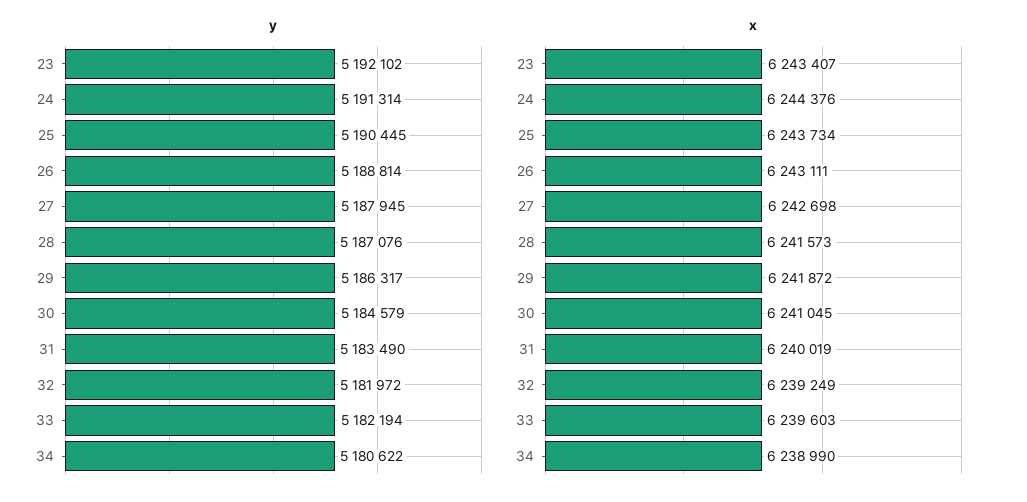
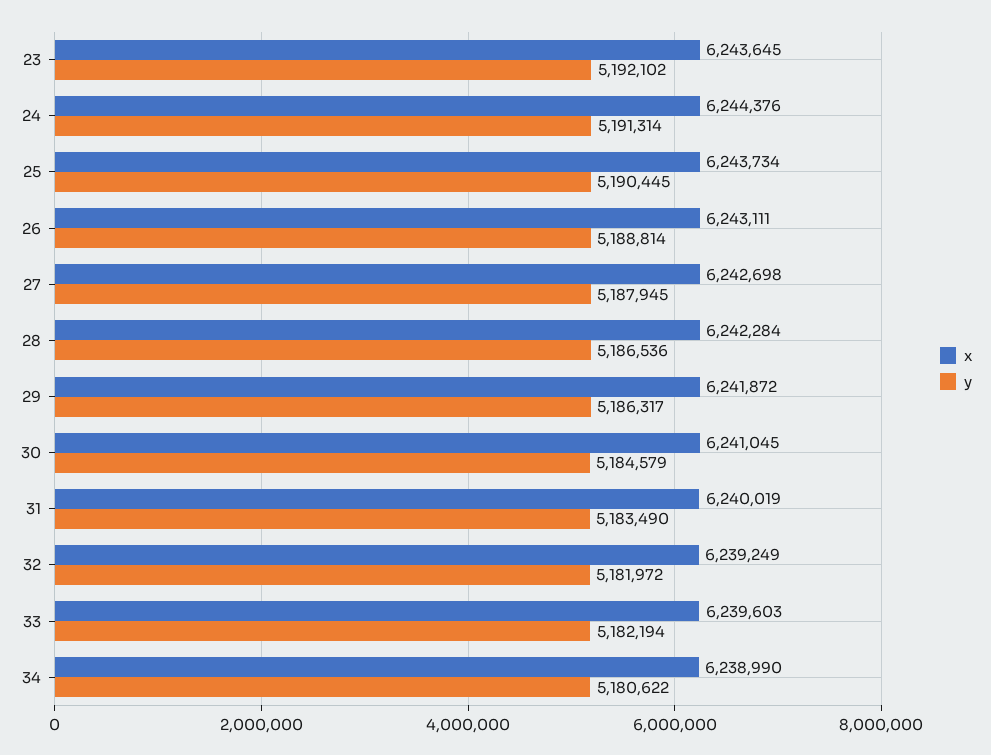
y, 28: 5187076 -> 5186536
x, 23: 6243407 -> 6243645
x, 28: 6241573 -> 6242284

